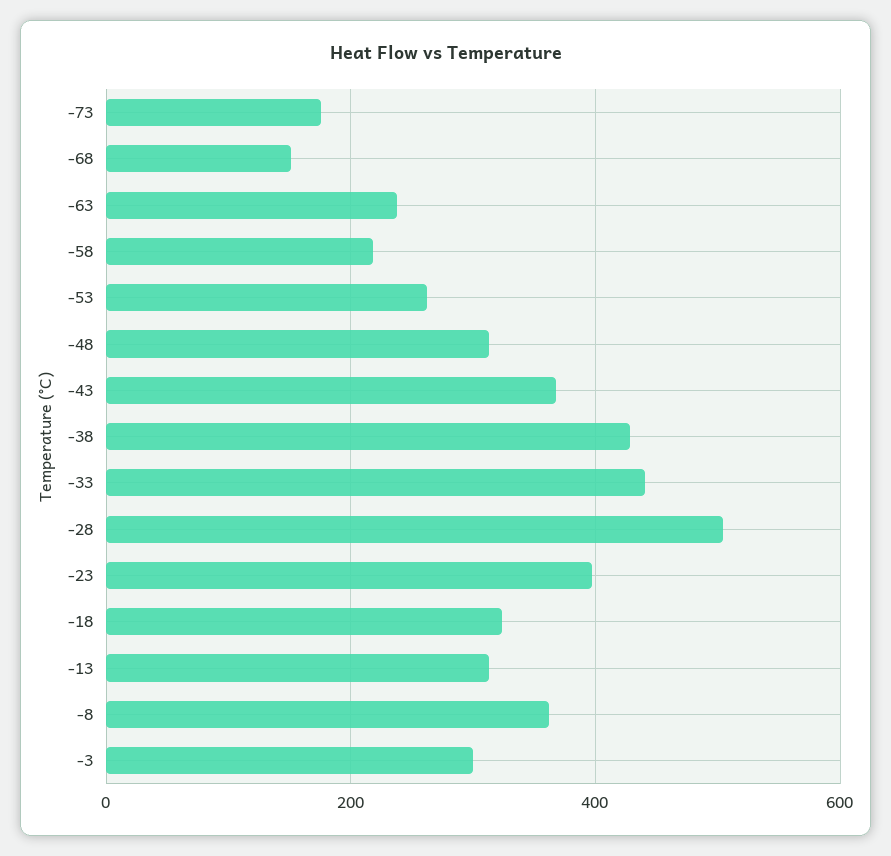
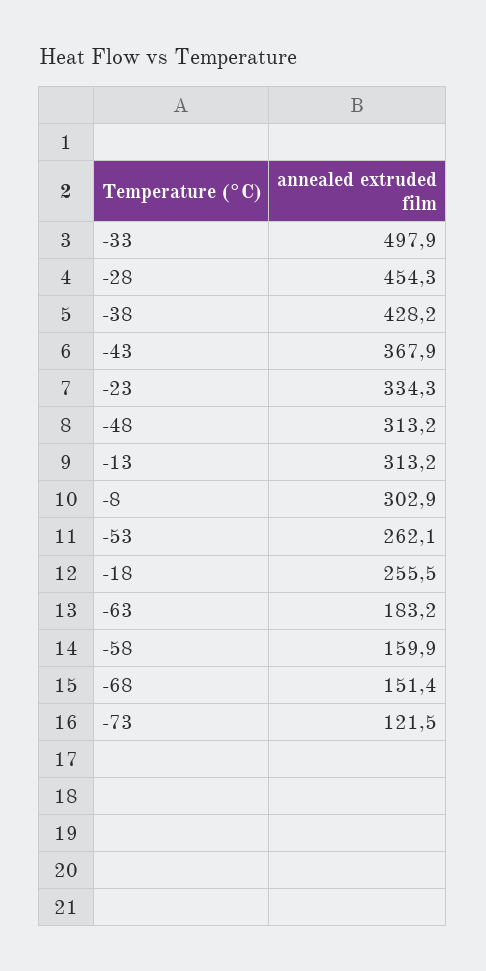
-73: 180 -> 121.5
-63: 240 -> 183.2
-58: 220 -> 159.9
-33: 440 -> 497.9
-28: 500 -> 454.3
-23: 400 -> 334.3
-18: 320 -> 255.5
-8: 360 -> 302.9
-3: 300 -> none

